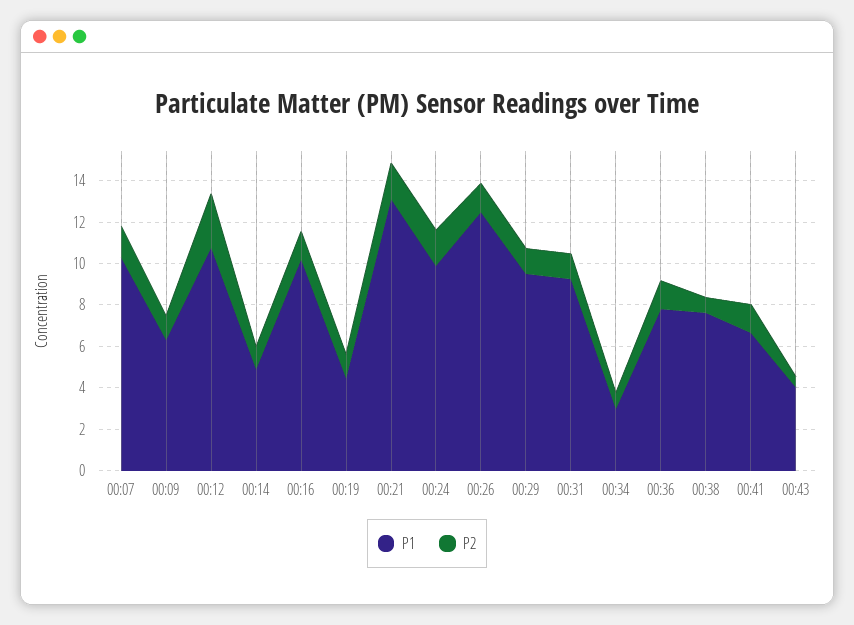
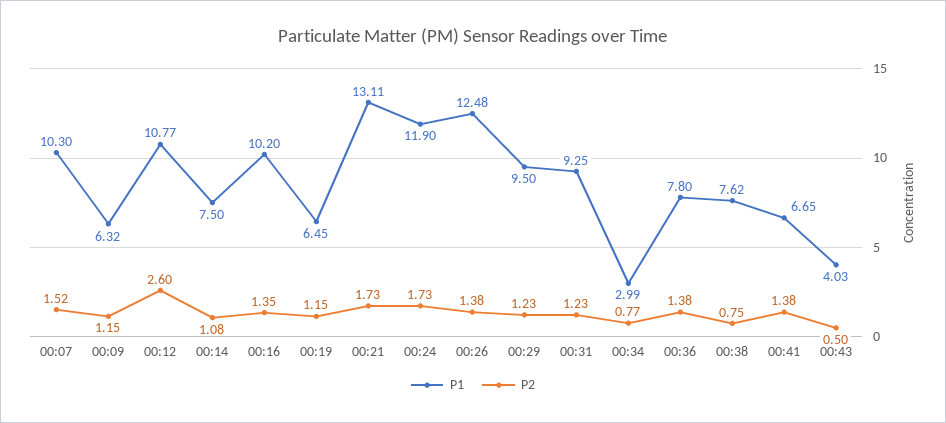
P1, 00:14: 5 -> 7.5
P1, 00:19: 4.5 -> 6.45
P1, 00:24: 10 -> 11.9

